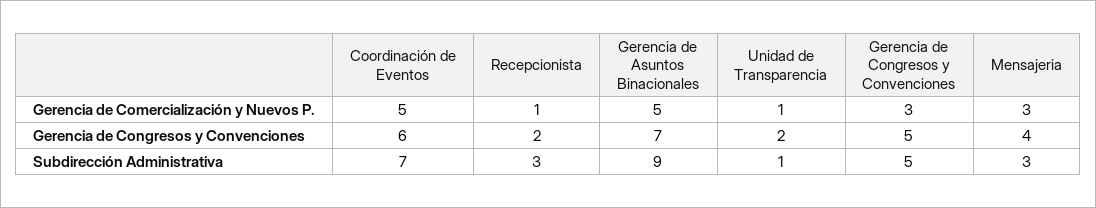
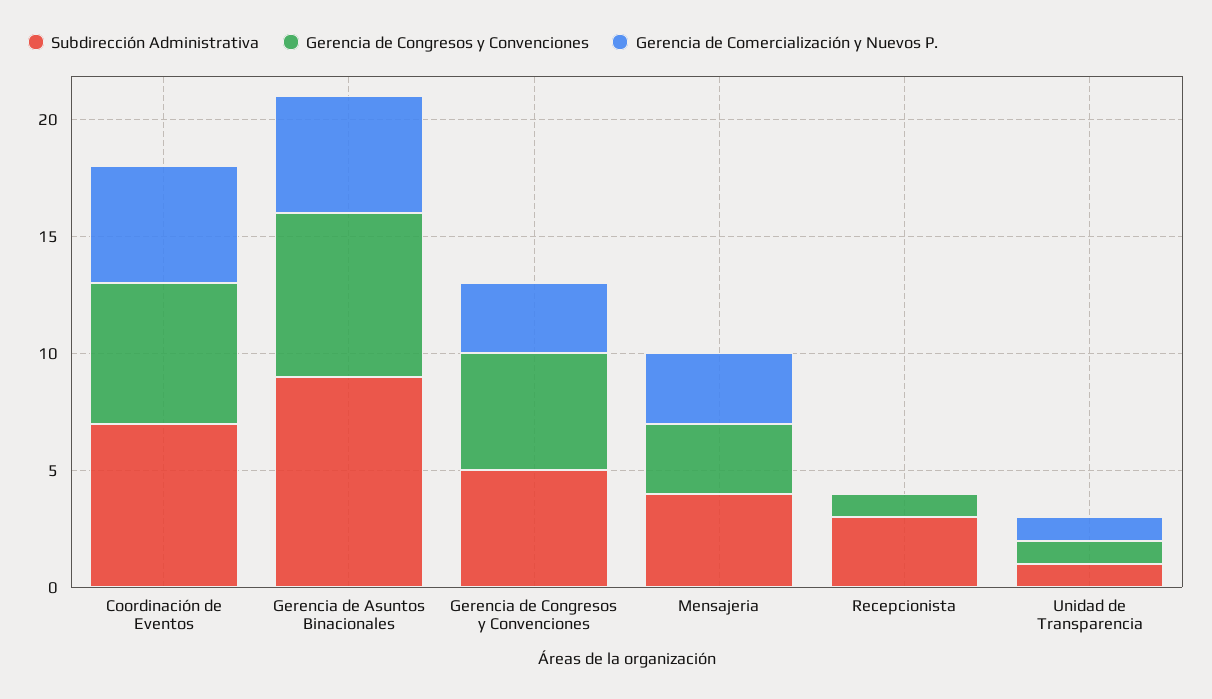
Gerencia de Comercialización y Nuevos P., Recepcionista: 1 -> 0
Gerencia de Congresos y Convenciones, Recepcionista: 2 -> 1
Gerencia de Congresos y Convenciones, Unidad de Transparencia: 2 -> 1
Gerencia de Congresos y Convenciones, Mensajeria: 4 -> 3
Subdirección Administrativa, Mensajeria: 3 -> 4

